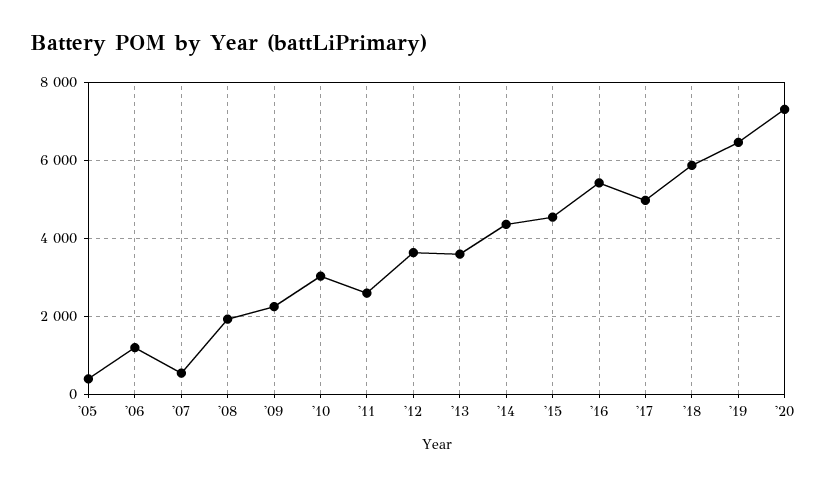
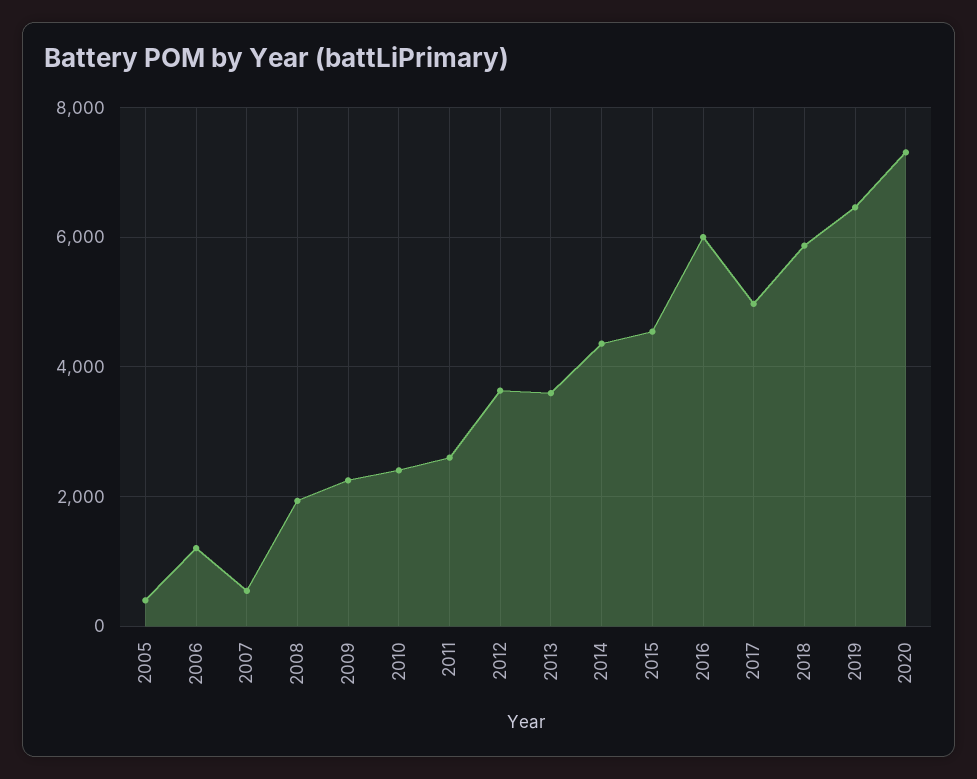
'10: 3000 -> 2400
'16: 5400 -> 6000

